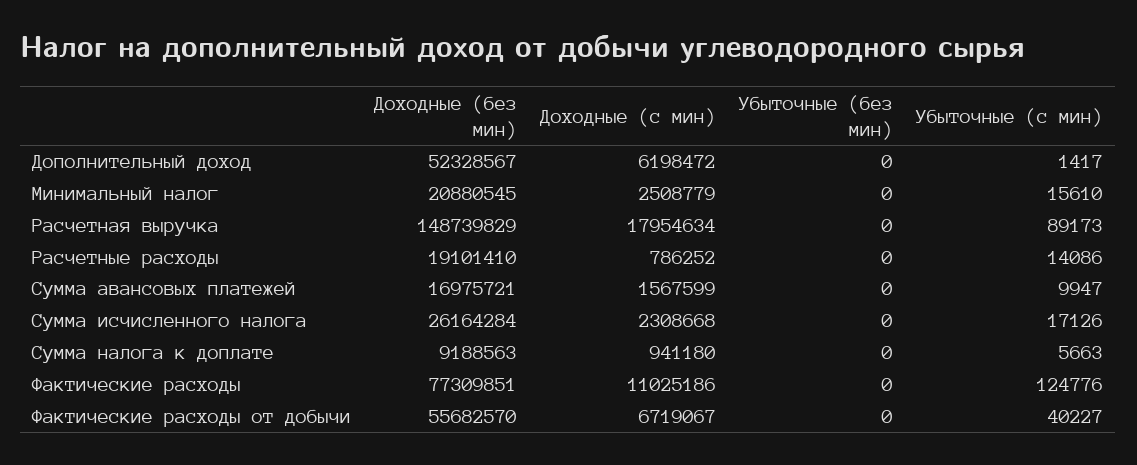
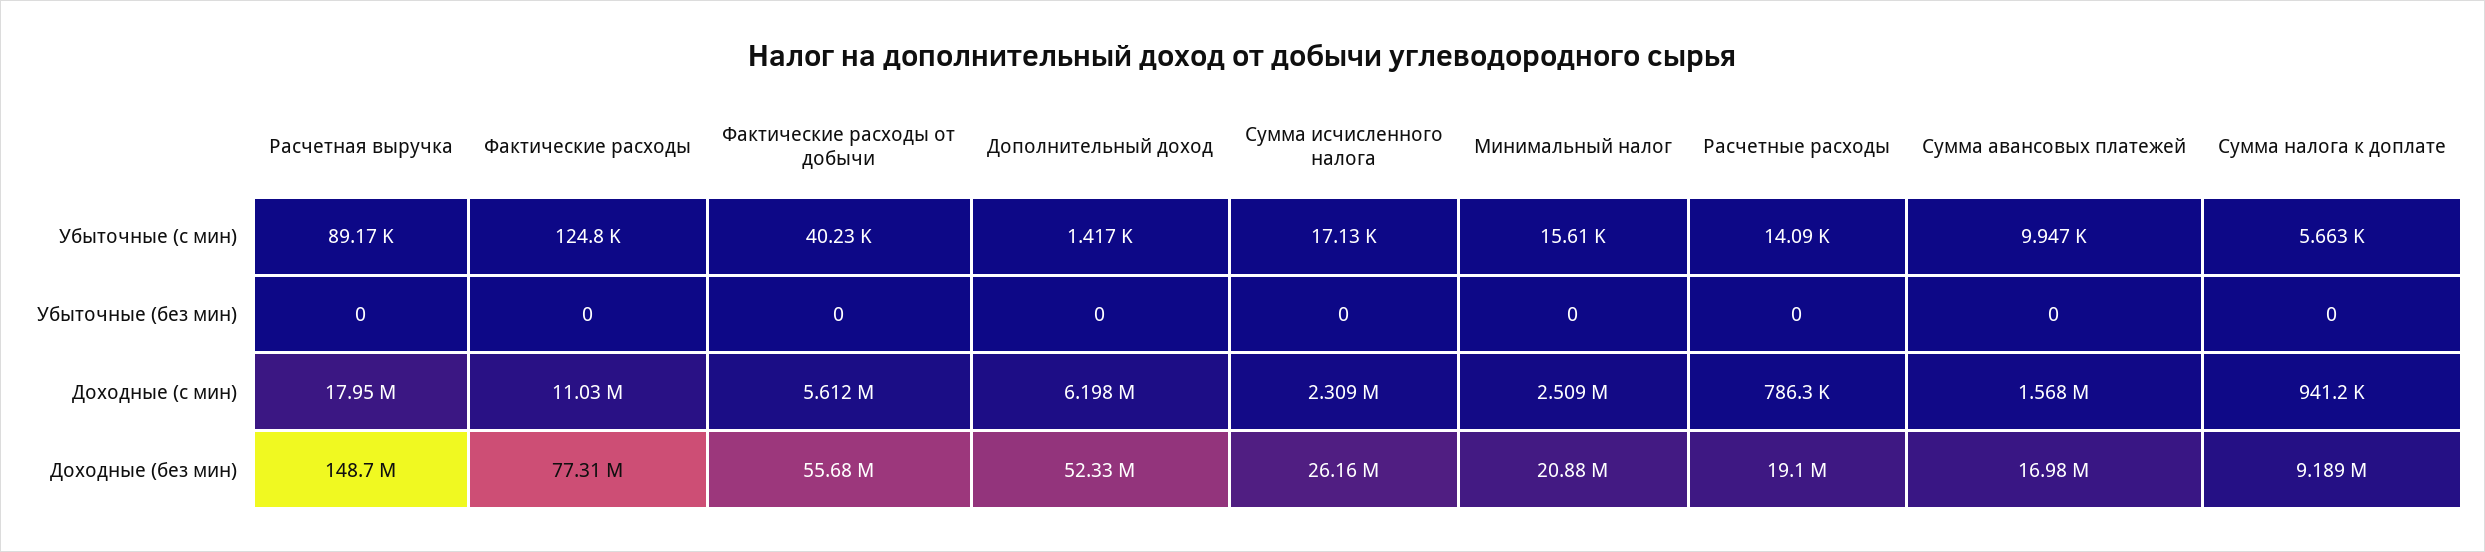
Доходные (с мин), Фактические расходы от добычи: 6719067 -> 5612000

